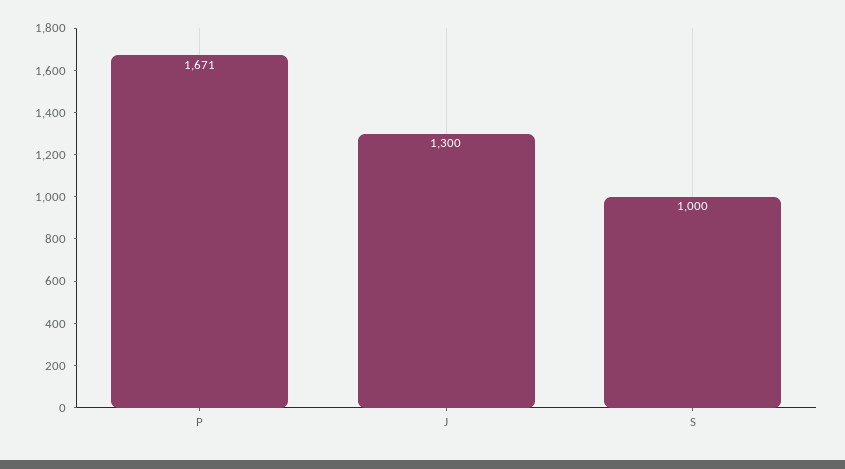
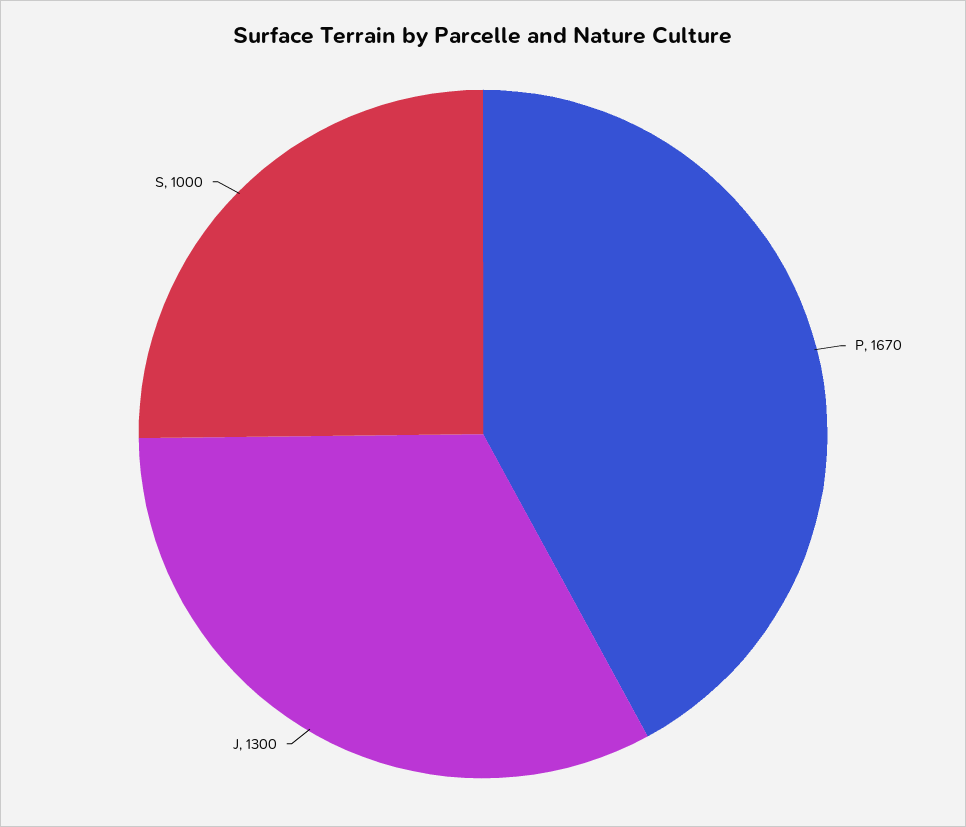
P: 1671 -> 1670

